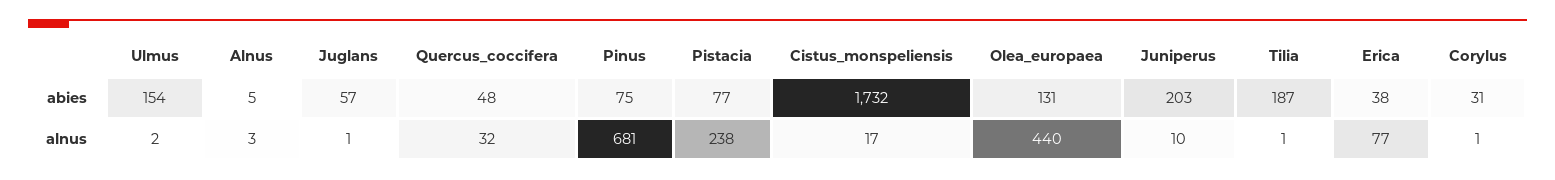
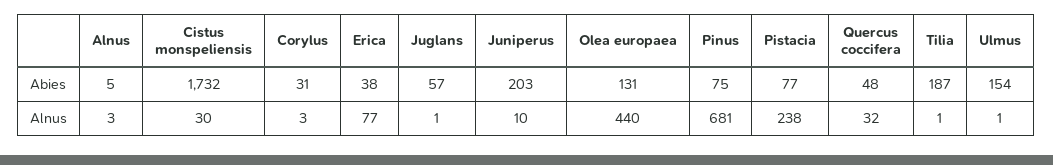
Ulmus, alnus: 2 -> 1
Cistus_monspeliensis, alnus: 17 -> 30
Corylus, alnus: 1 -> 3

